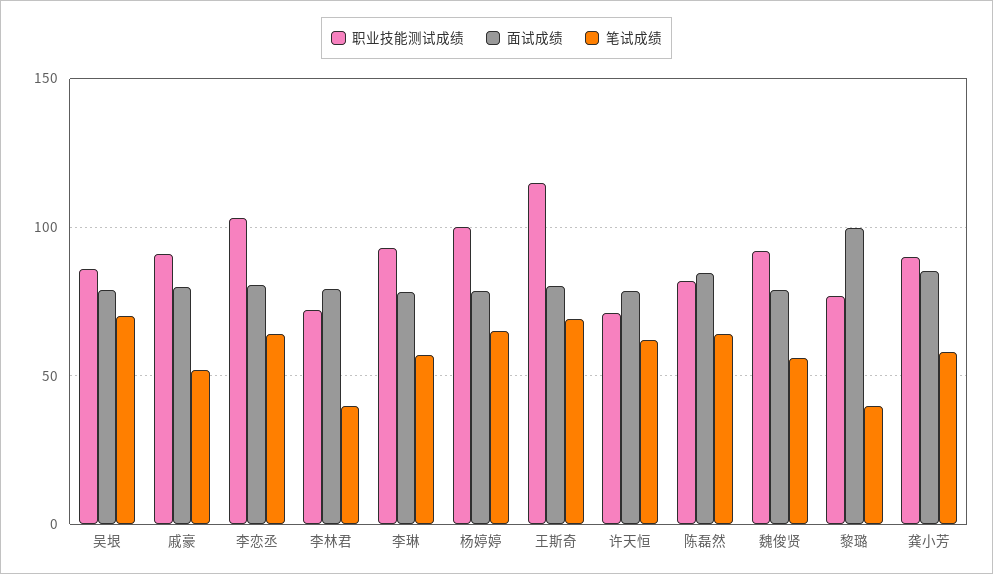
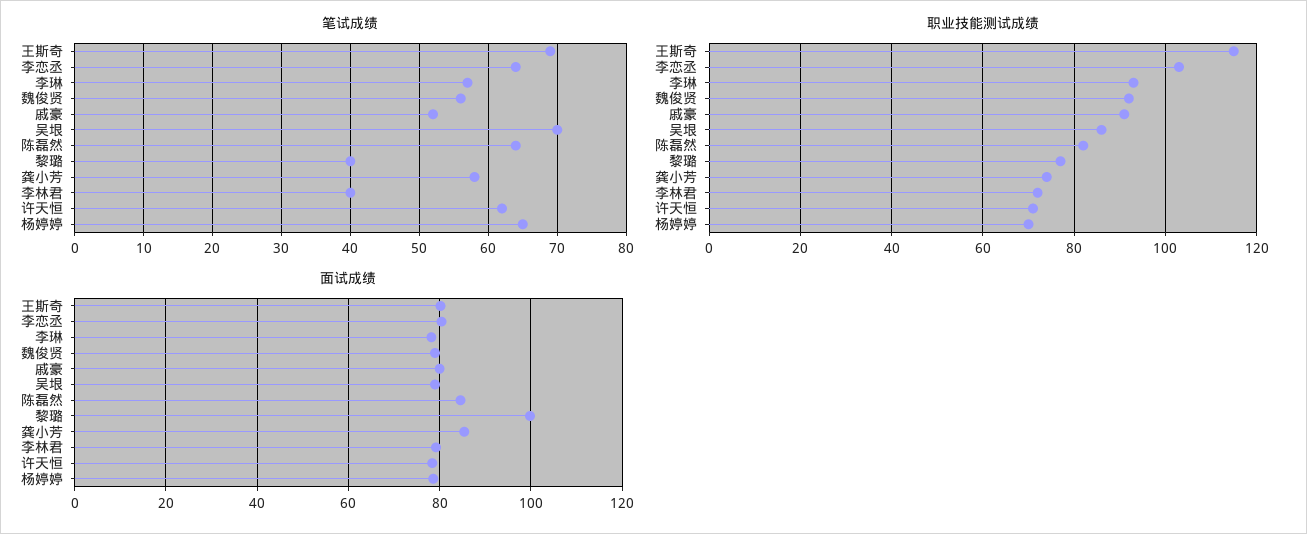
职业技能测试成绩, 杨婷婷: 100 -> 70
职业技能测试成绩, 龚小芳: 90 -> 75

